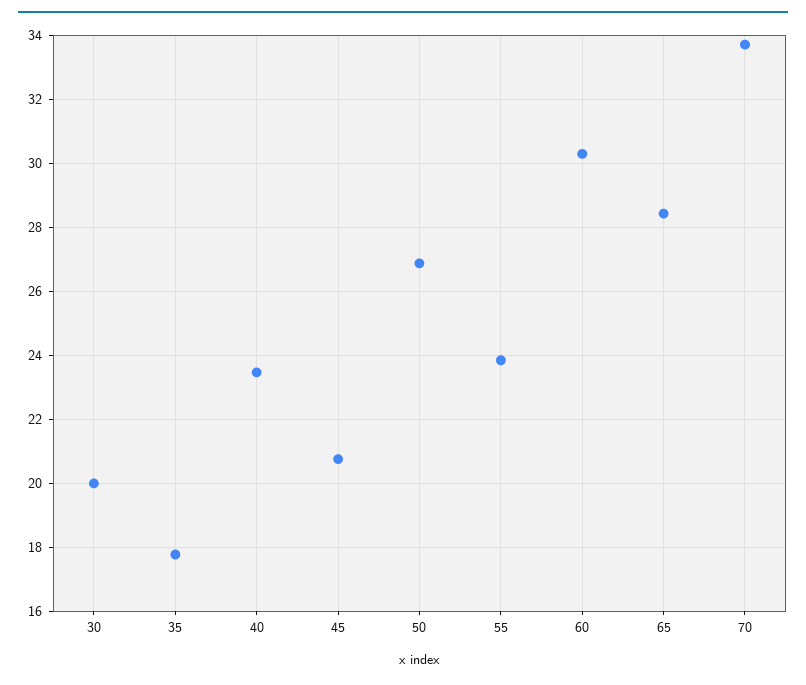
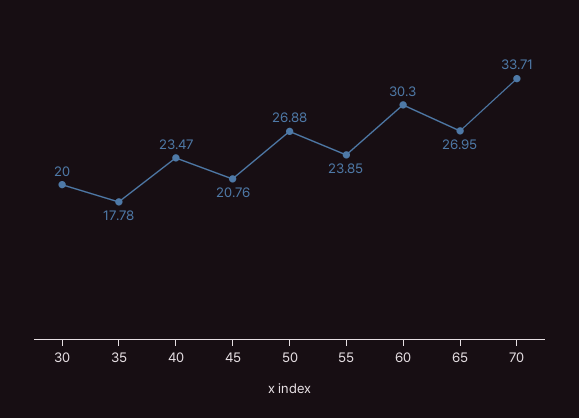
65: 28.4 -> 26.95

